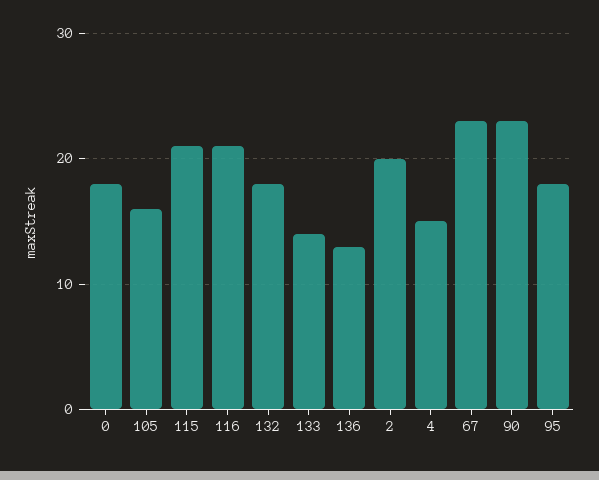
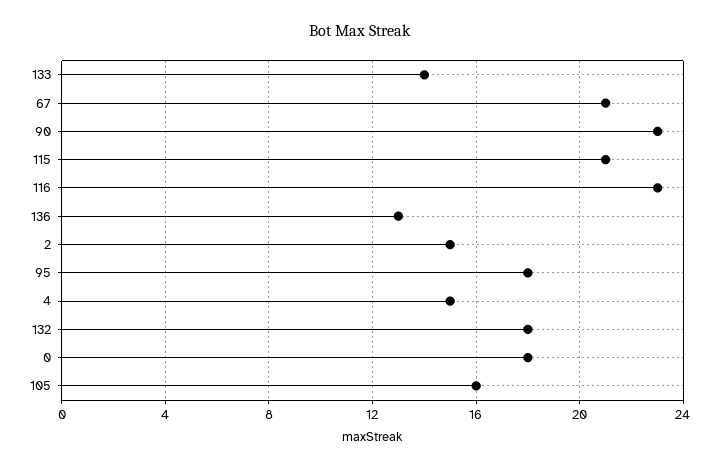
116: 21 -> 23
2: 20 -> 15
67: 23 -> 21

